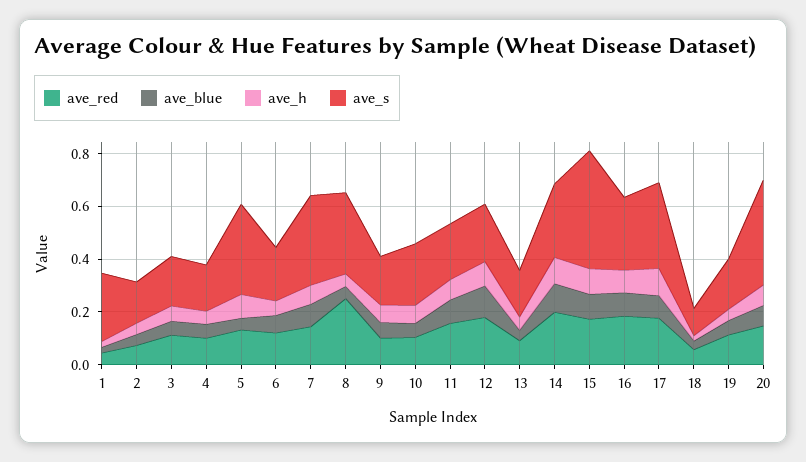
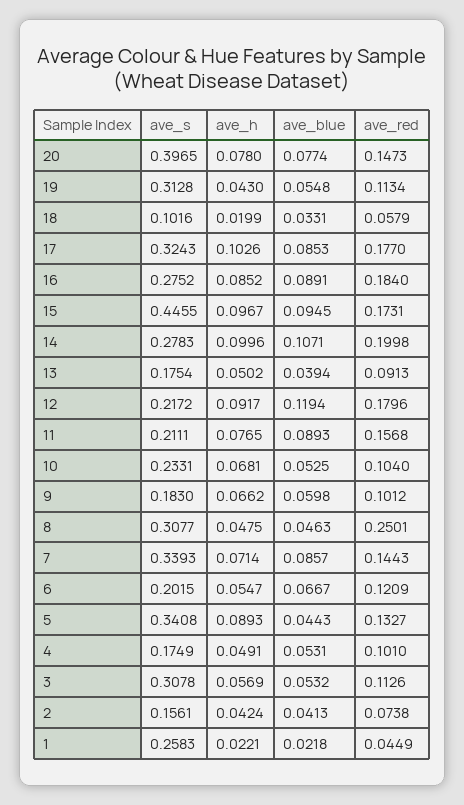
ave_s, 3: 0.2 -> 0.3078
ave_s, 19: 0.2 -> 0.3128

